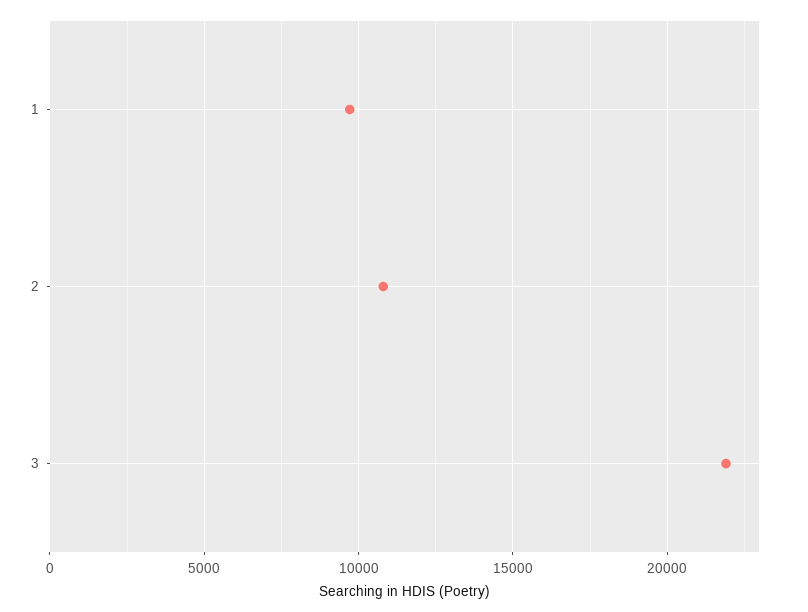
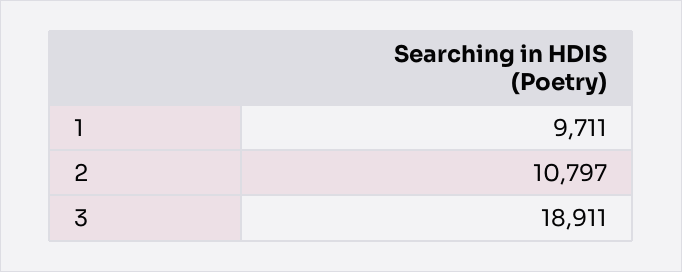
3: 22000 -> 18911

